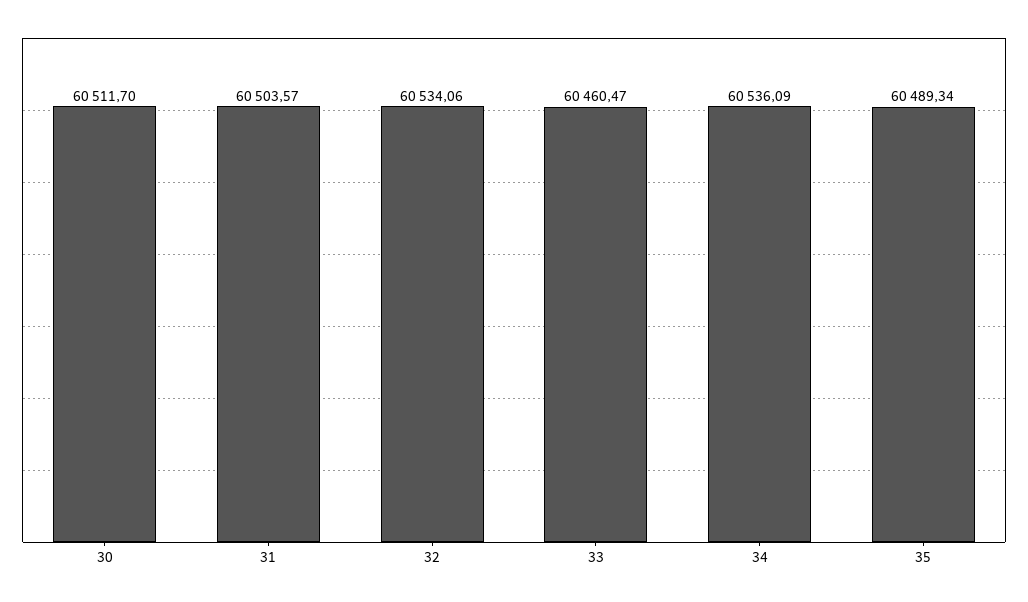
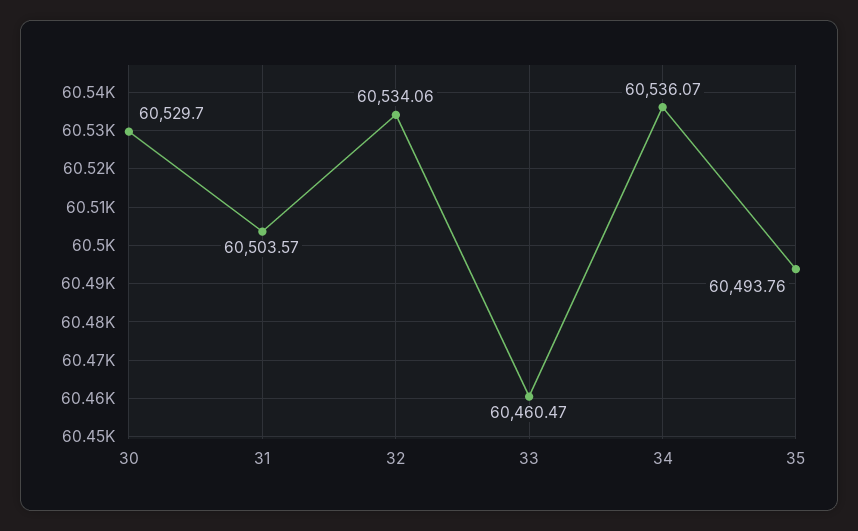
30: 60511.7 -> 60529.7
34: 60536.09 -> 60536.07
35: 60489.34 -> 60493.76

